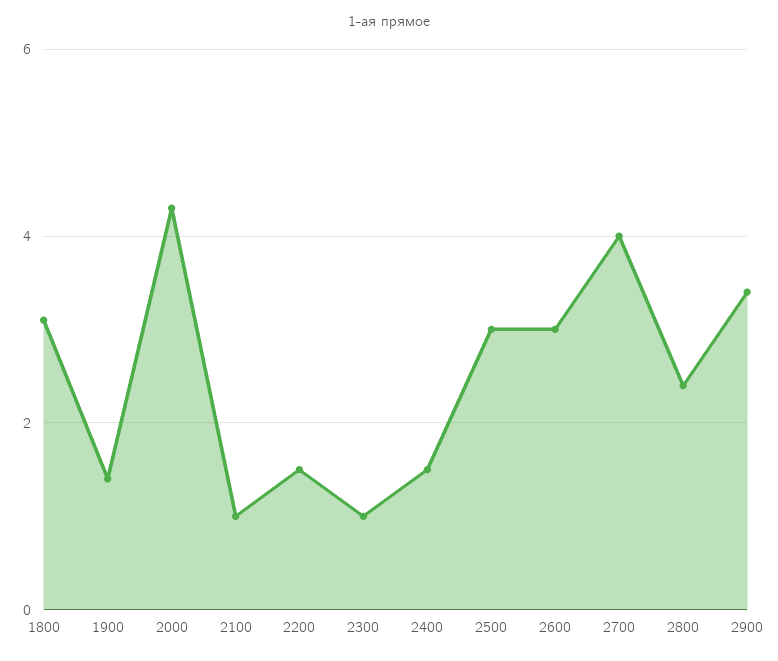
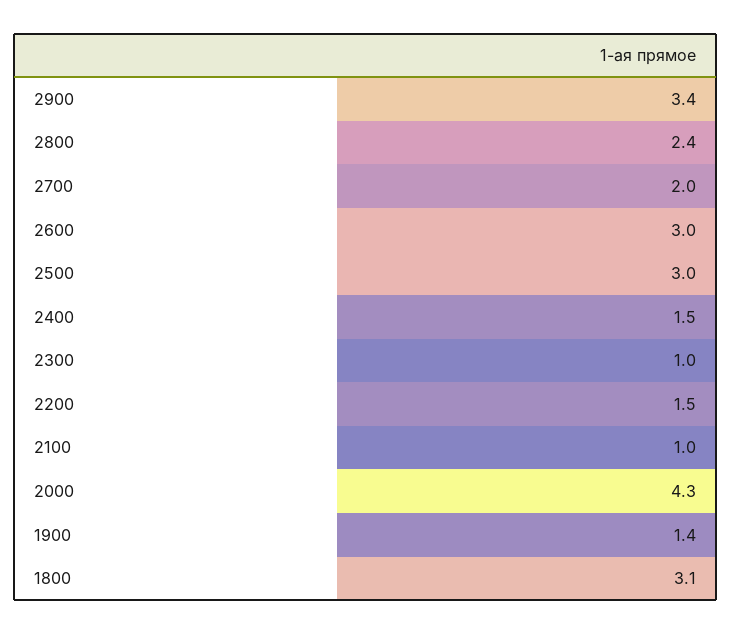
2700: 4 -> 2

